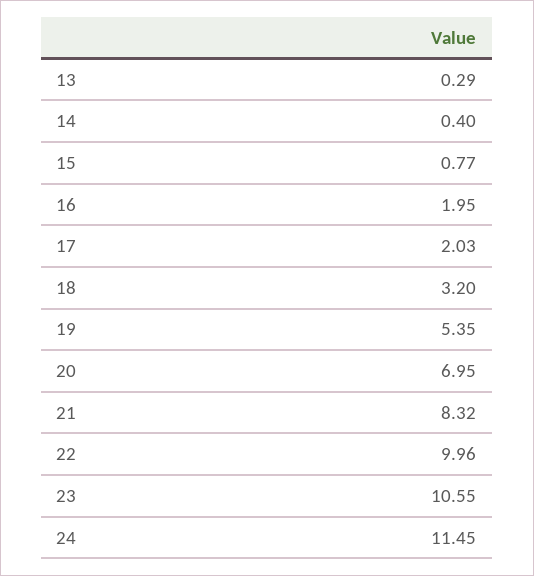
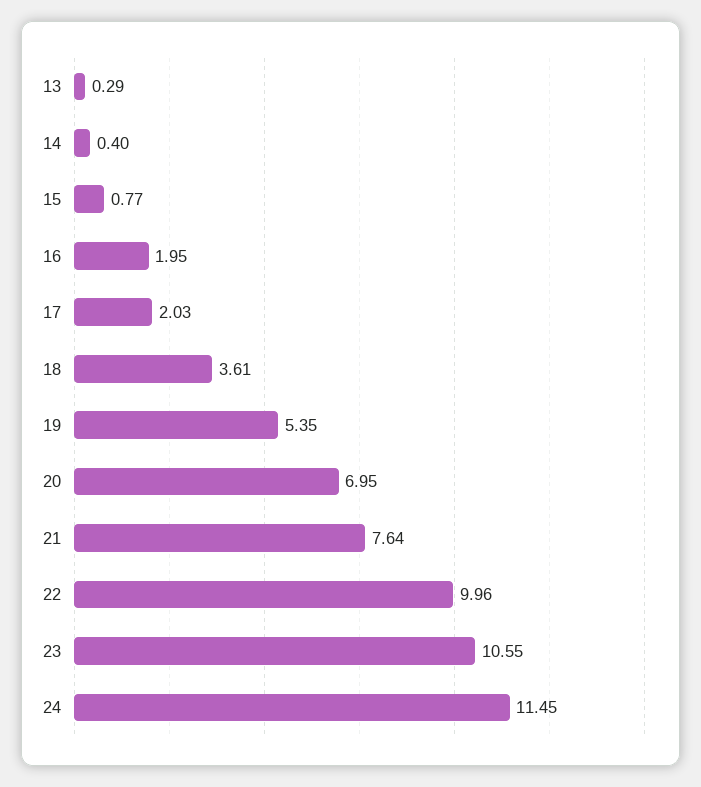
18: 3.2 -> 3.61
21: 8.32 -> 7.64

